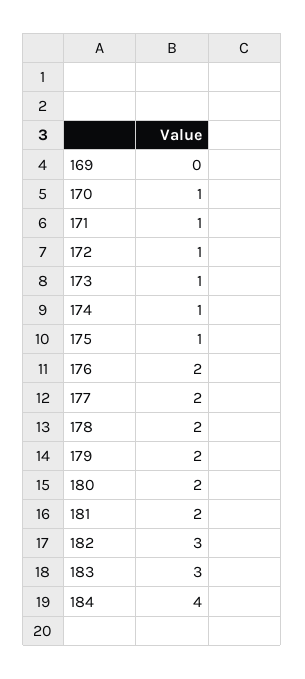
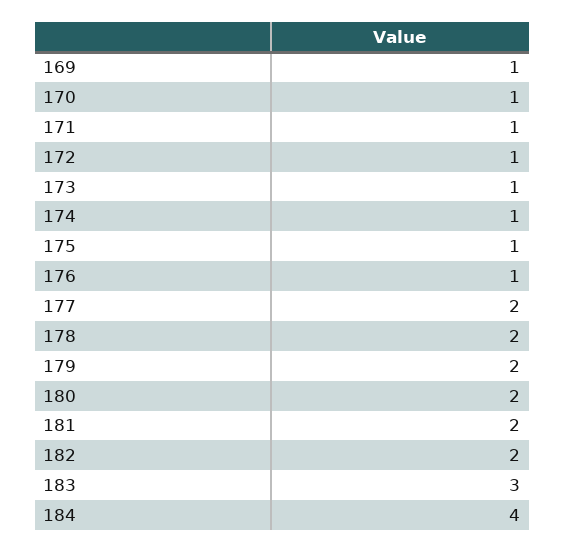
169: 0 -> 1
176: 2 -> 1
182: 3 -> 2

